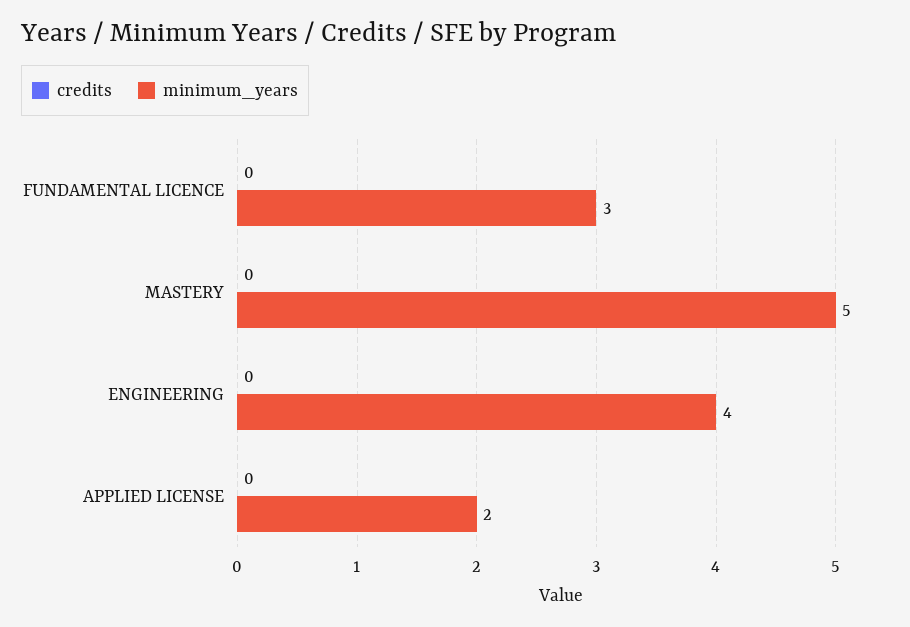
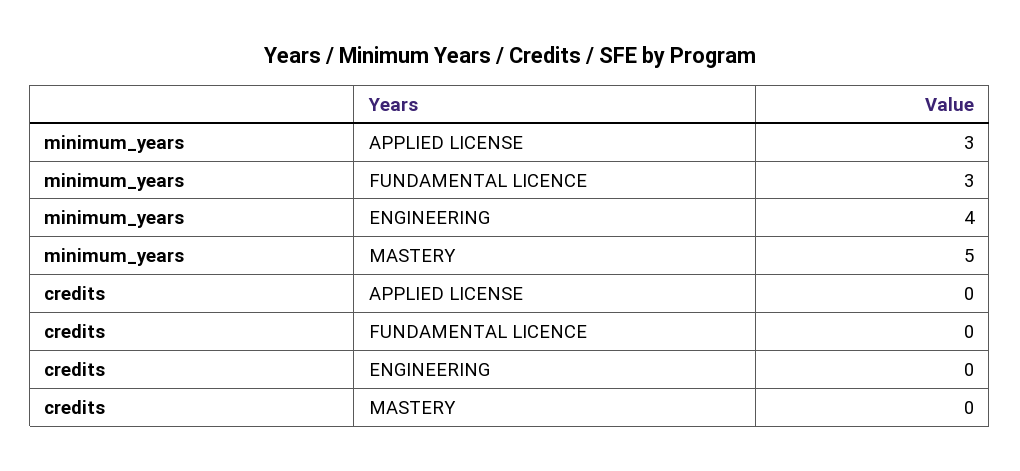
minimum_years, APPLIED LICENSE: 2 -> 3

